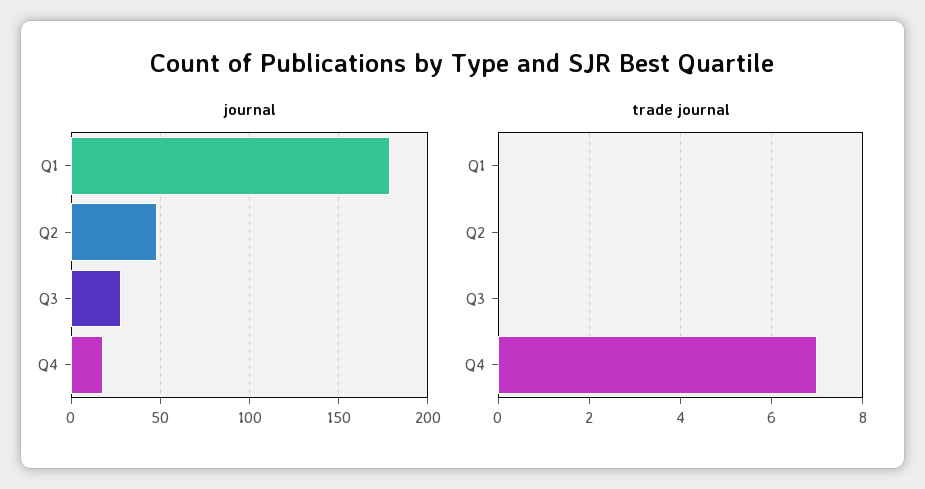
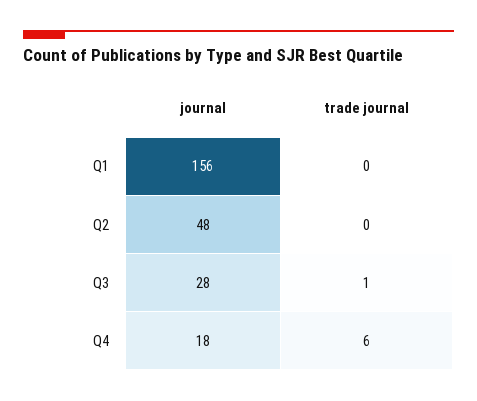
journal, Q1: 180 -> 156
trade journal, Q3: 0 -> 1
trade journal, Q4: 7 -> 6

